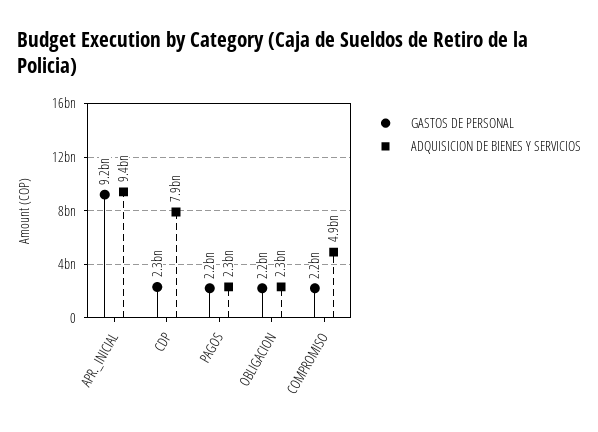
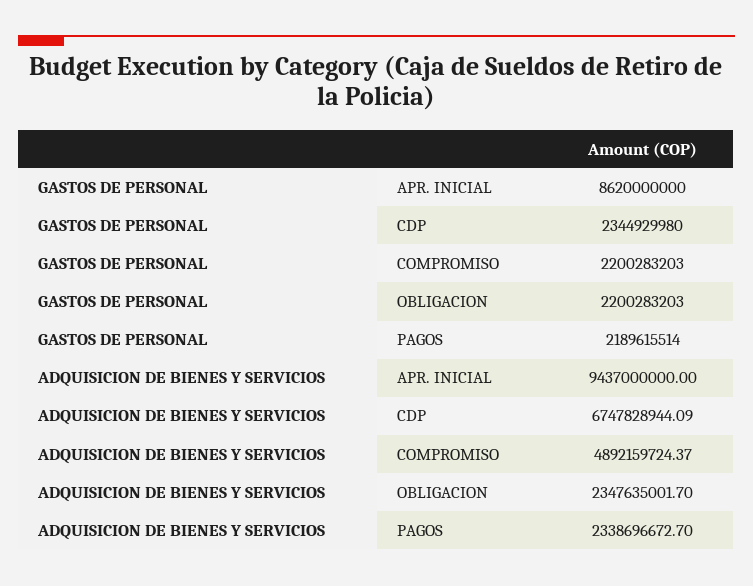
GASTOS DE PERSONAL, APR._INICIAL: 9200000000 -> 8620000000
ADQUISICION DE BIENES Y SERVICIOS, CDP: 7900000000 -> 6747828944.09

